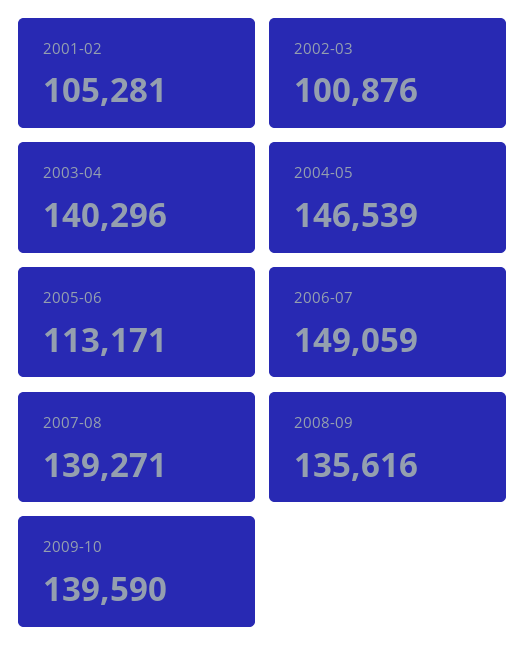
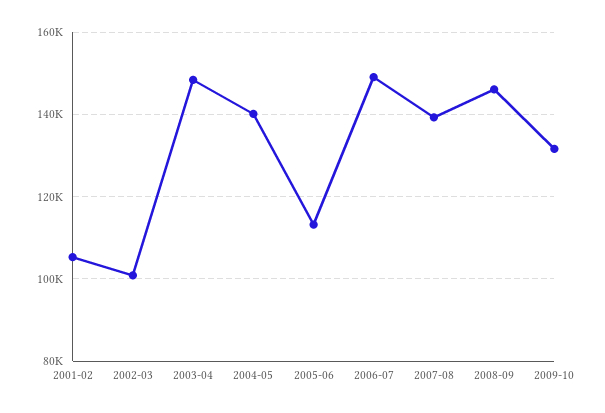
2003-04: 140296 -> 148000
2004-05: 146539 -> 140000
2008-09: 135616 -> 146000
2009-10: 139590 -> 132000

